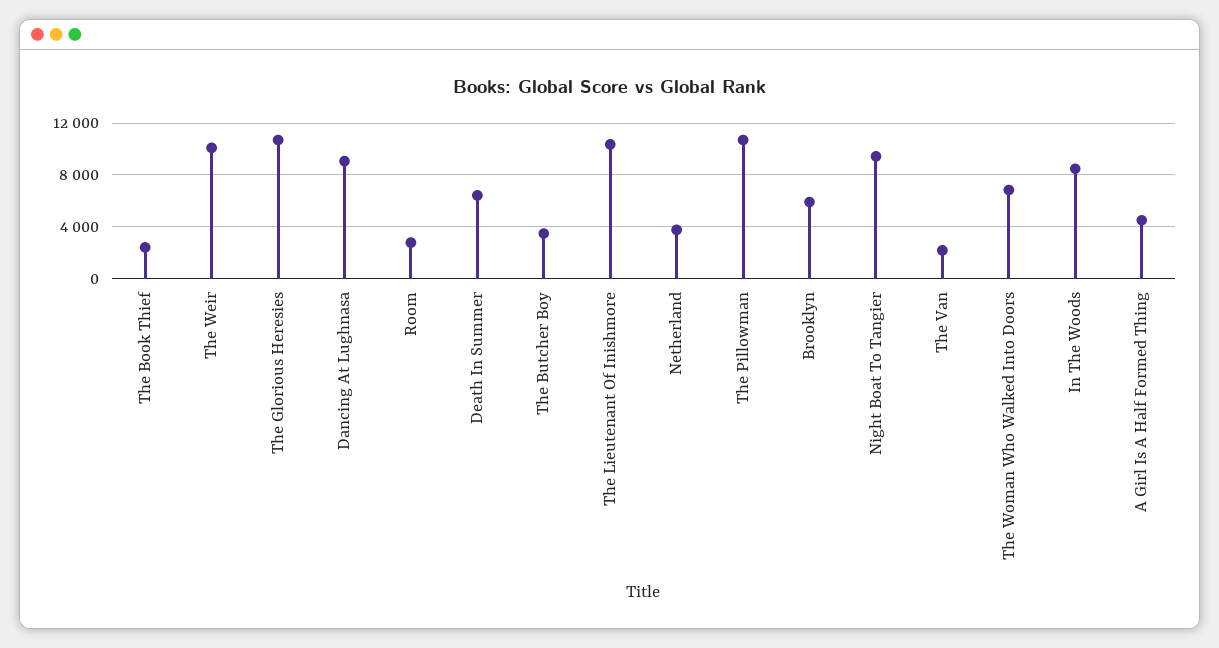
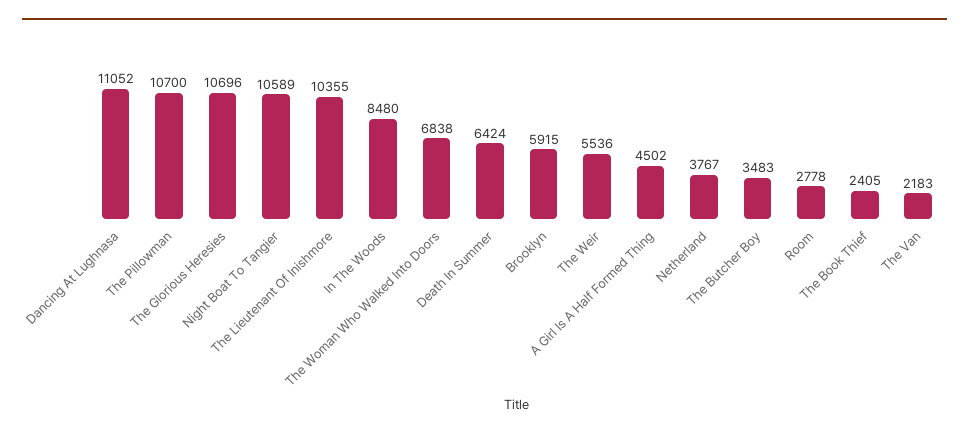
The Weir: 10000 -> 5536
Dancing At Lughnasa: 9000 -> 11052
Night Boat To Tangier: 9500 -> 10589

